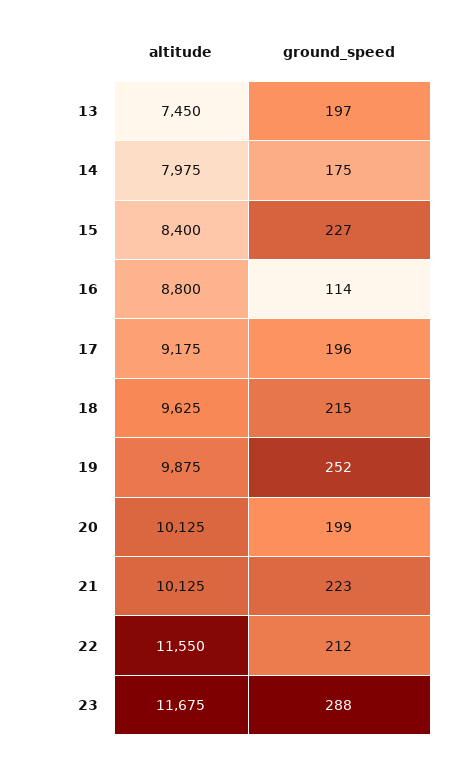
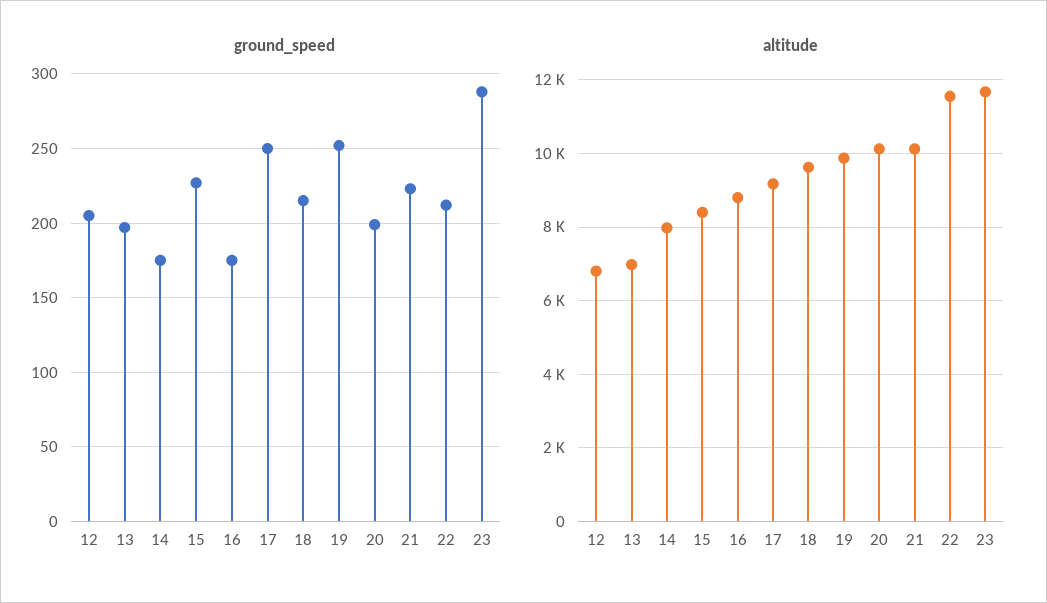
altitude, 13: 7450 -> 7000
ground_speed, 16: 114 -> 175
ground_speed, 17: 196 -> 250
ground_speed, 12: none -> 205
altitude, 12: none -> 6800

